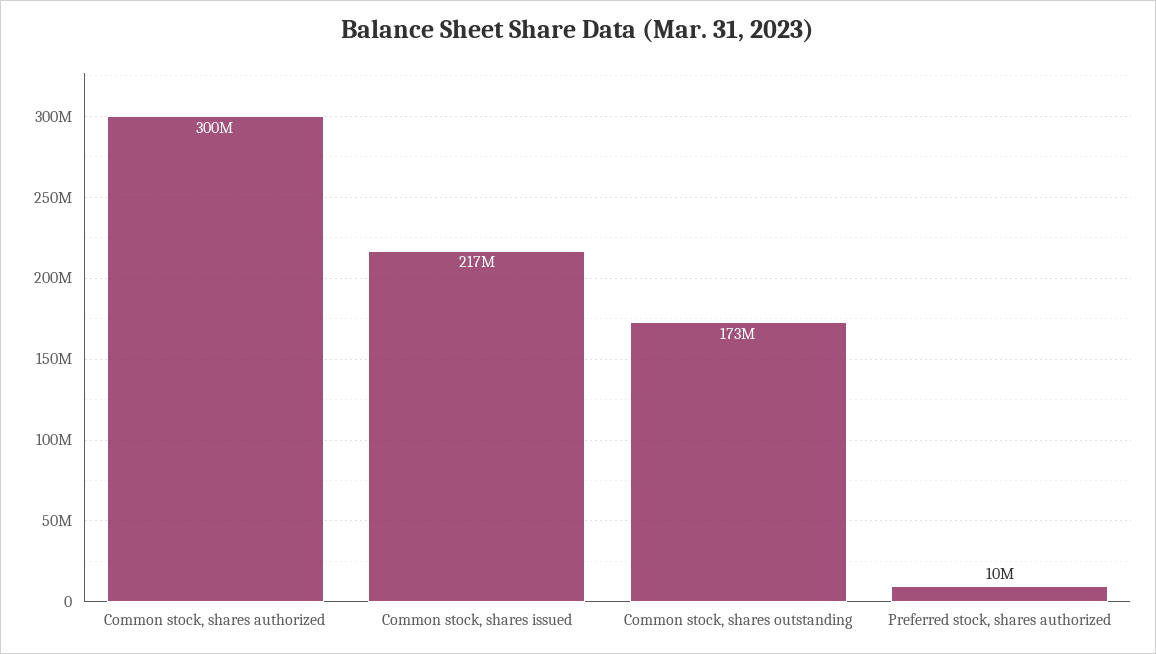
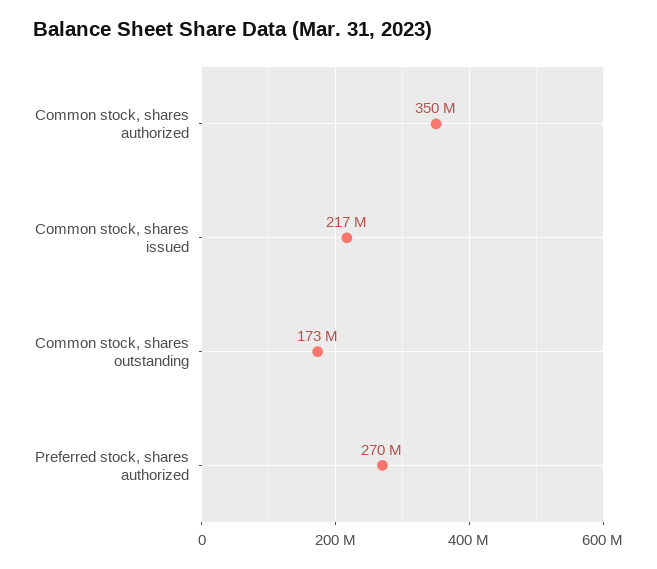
Common stock, shares authorized: 300000000 -> 350000000
Preferred stock, shares authorized: 10000000 -> 270000000

